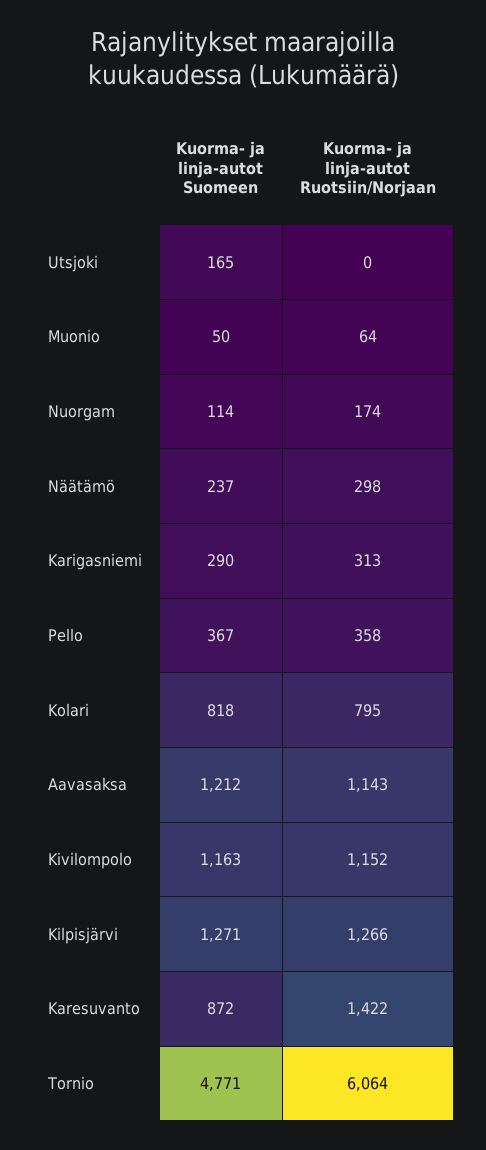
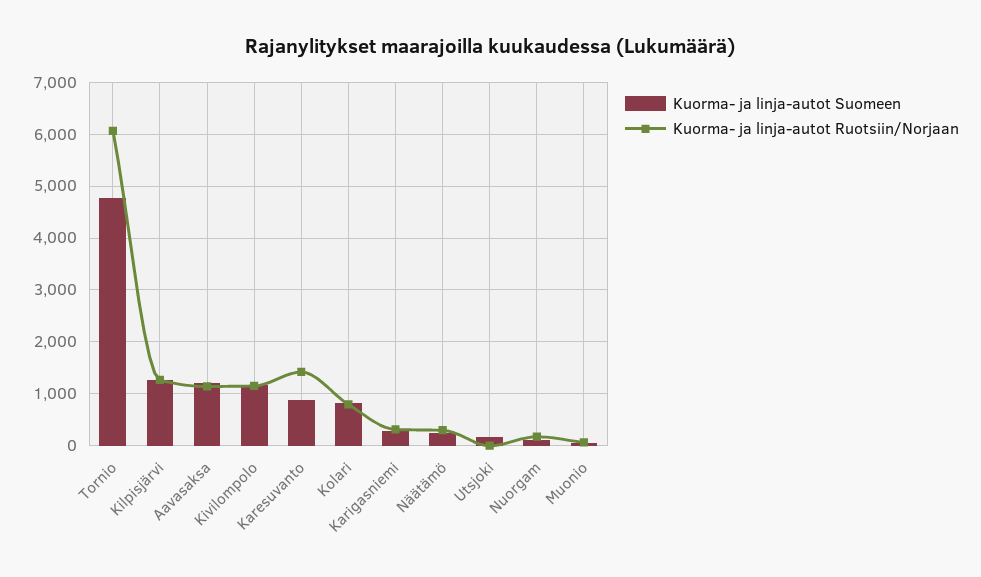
Kuorma- ja linja-autot Suomeen, Pello: 367 -> none
Kuorma- ja linja-autot Ruotsiin/Norjaan, Pello: 358 -> none

